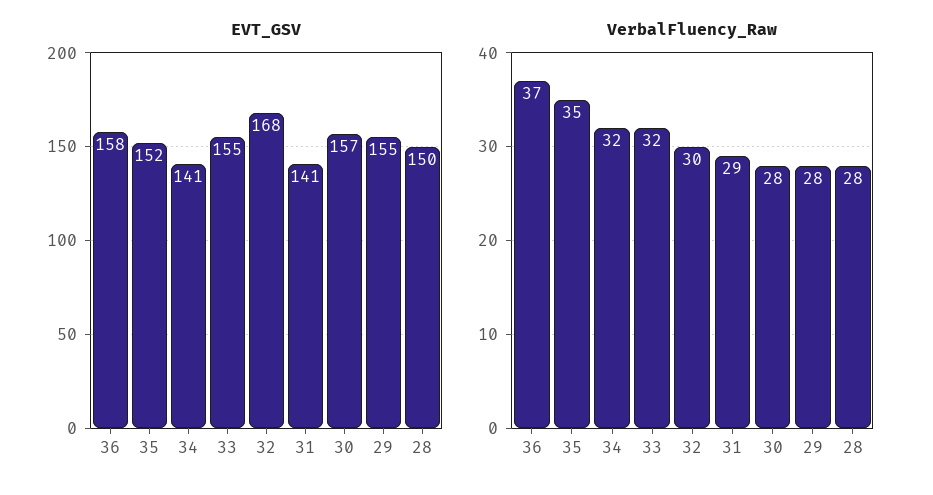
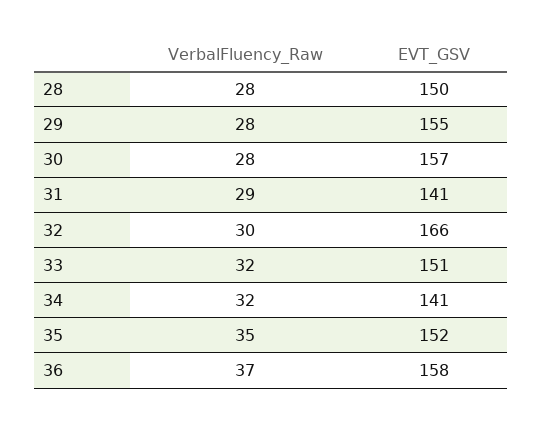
EVT_GSV, 33: 155 -> 151
EVT_GSV, 32: 168 -> 166

